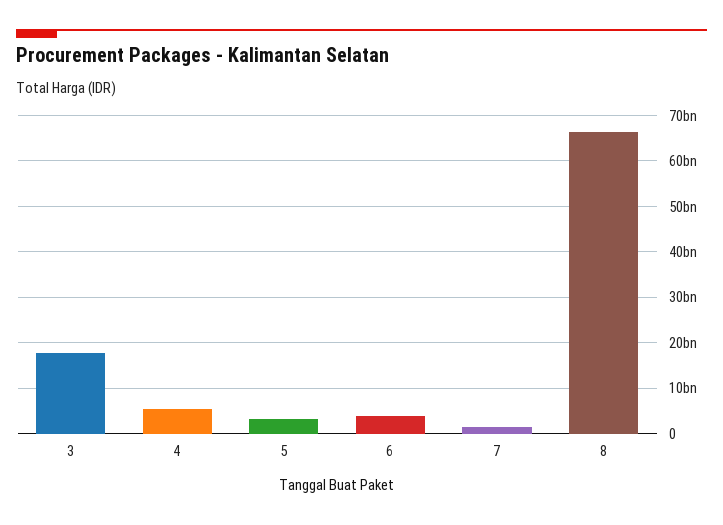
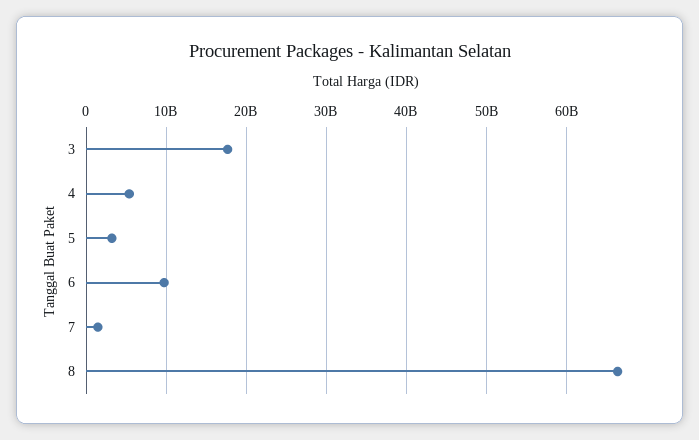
6: 4000000000 -> 10000000000

